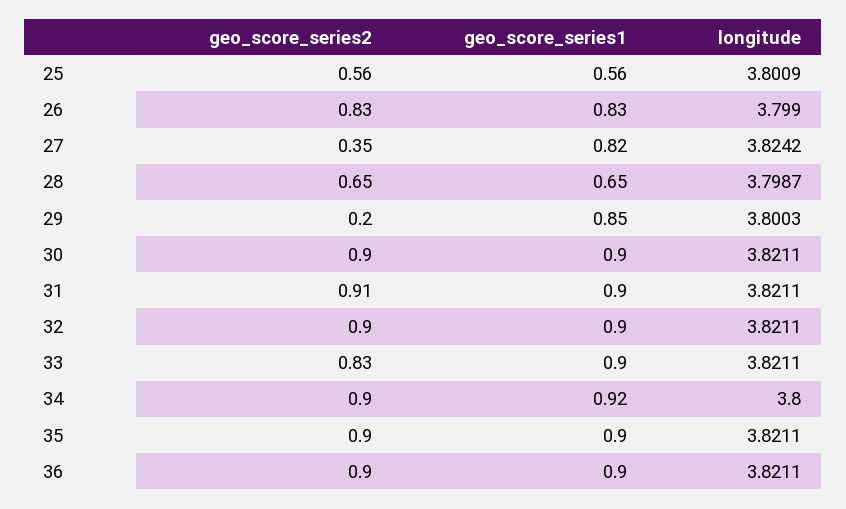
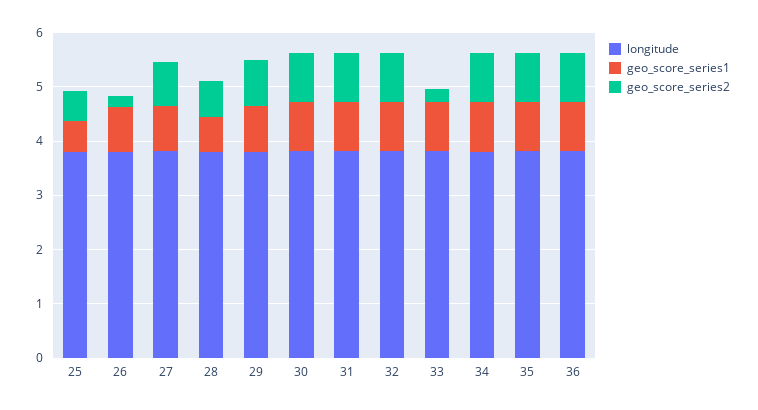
geo_score_series2, 26: 0.83 -> 0.2
geo_score_series2, 27: 0.35 -> 0.8
geo_score_series2, 29: 0.2 -> 0.8
geo_score_series2, 33: 0.83 -> 0.2

